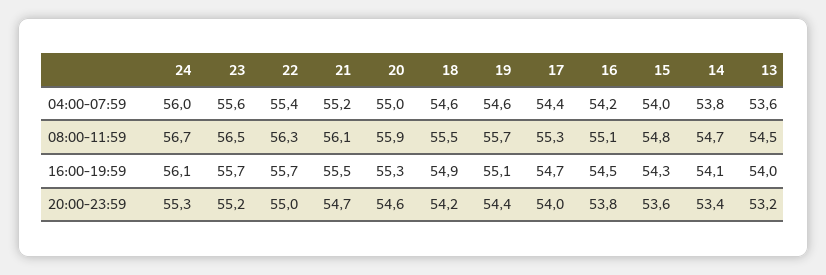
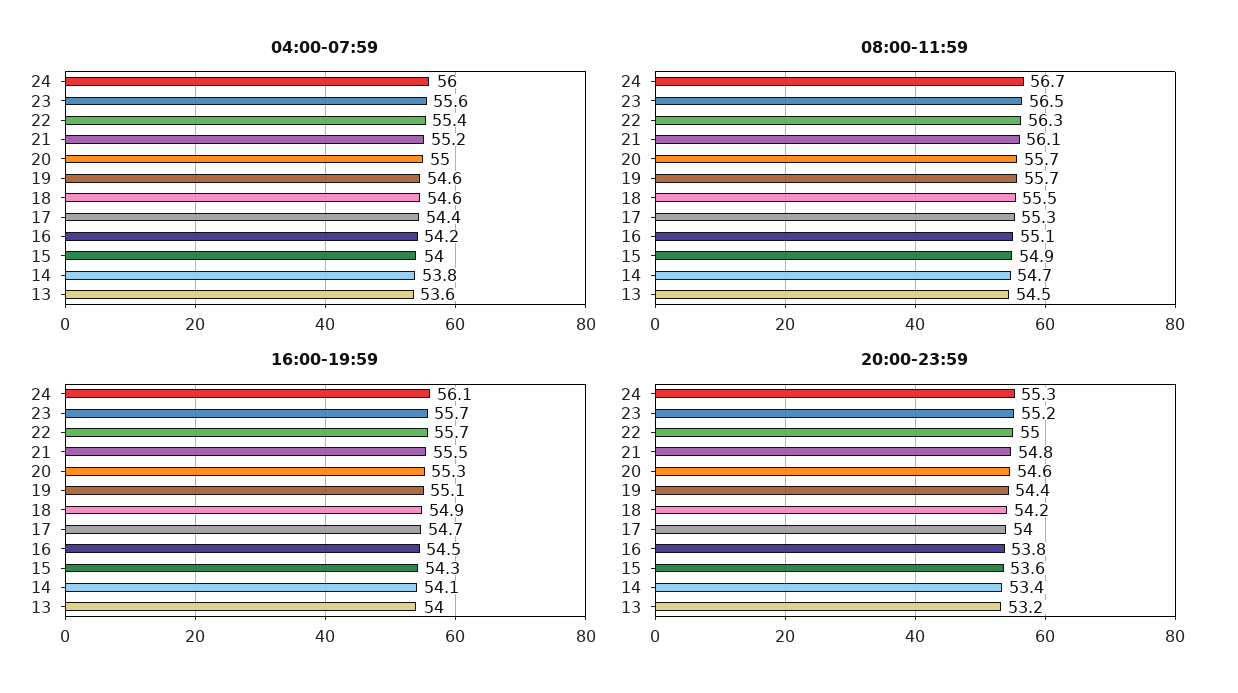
08:00-11:59, 20: 55.9 -> 55.7
08:00-11:59, 15: 54.8 -> 54.9
20:00-23:59, 21: 54.7 -> 54.8

